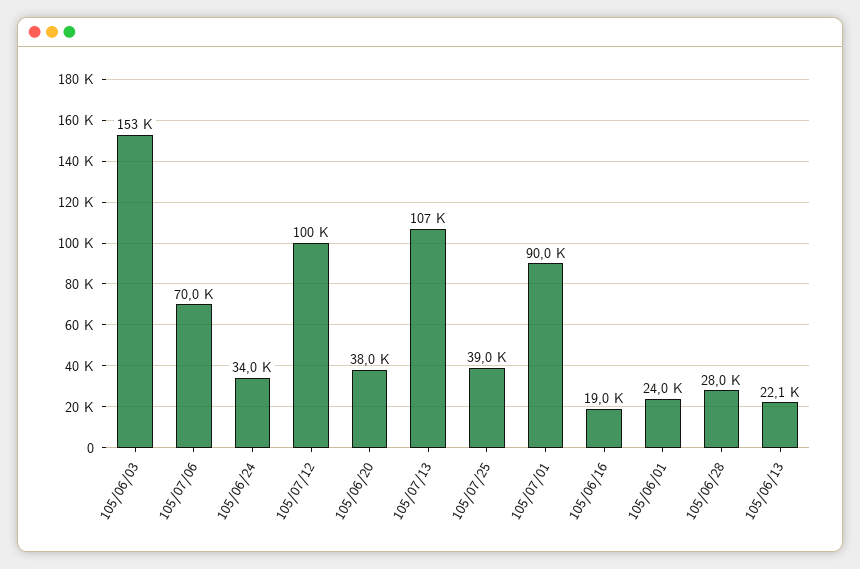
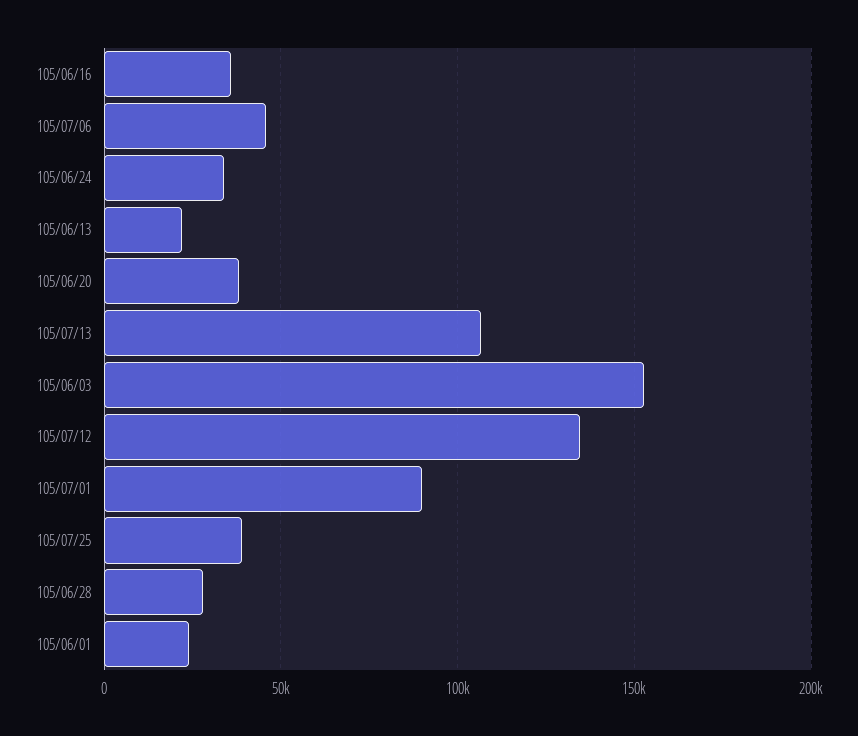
105/07/06: 70000 -> 45000
105/07/12: 100000 -> 135000
105/06/16: 19000 -> 35000

